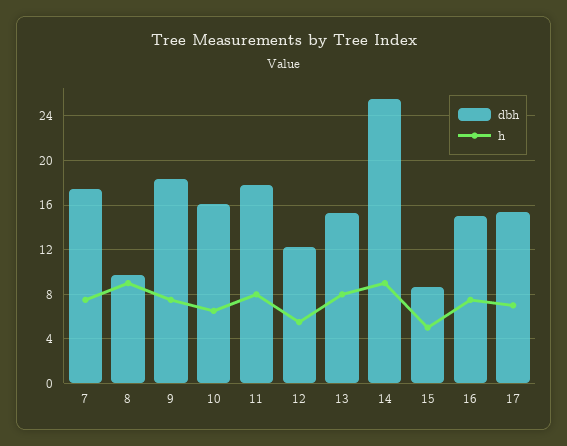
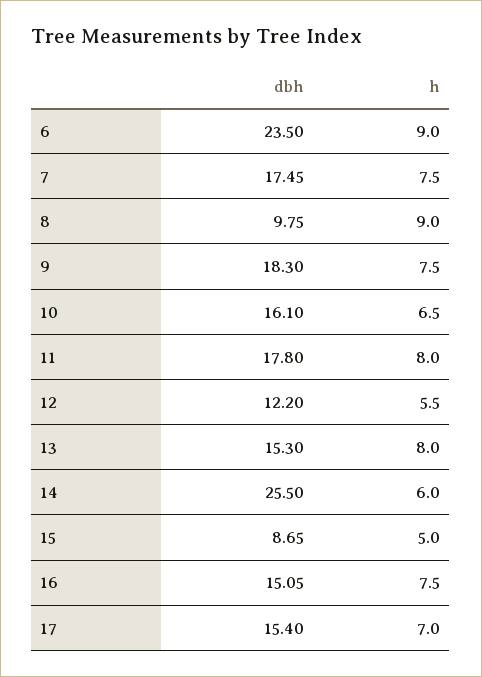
h, 14: 9 -> 6
dbh, 6: none -> 23.5
h, 6: none -> 9

